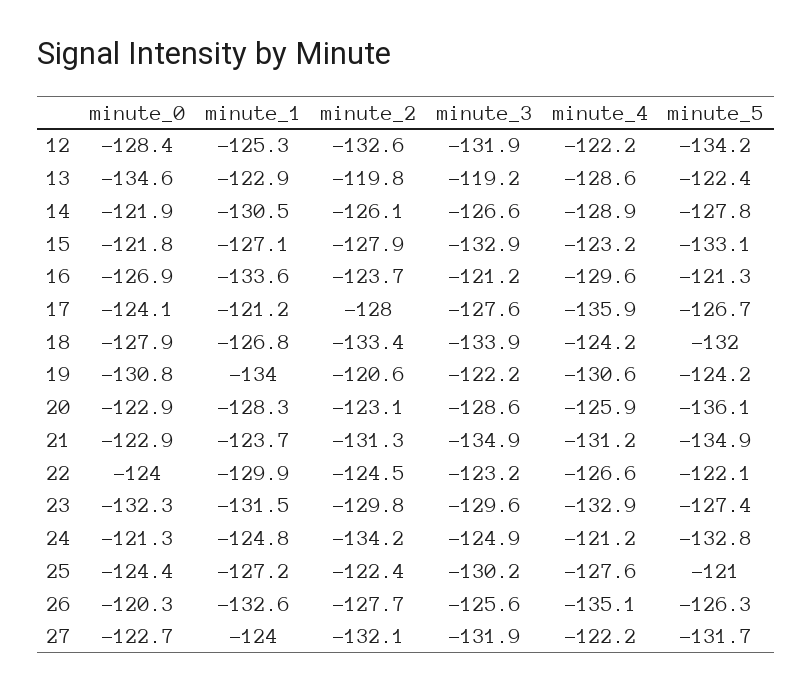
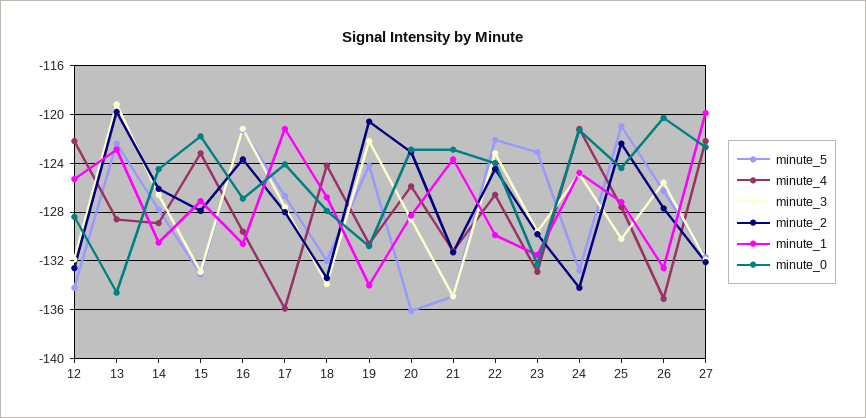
minute_0, 14: -121.9 -> -124.5
minute_1, 16: -133.6 -> -130.5
minute_5, 23: -127.4 -> -123
minute_1, 27: -124 -> -120

